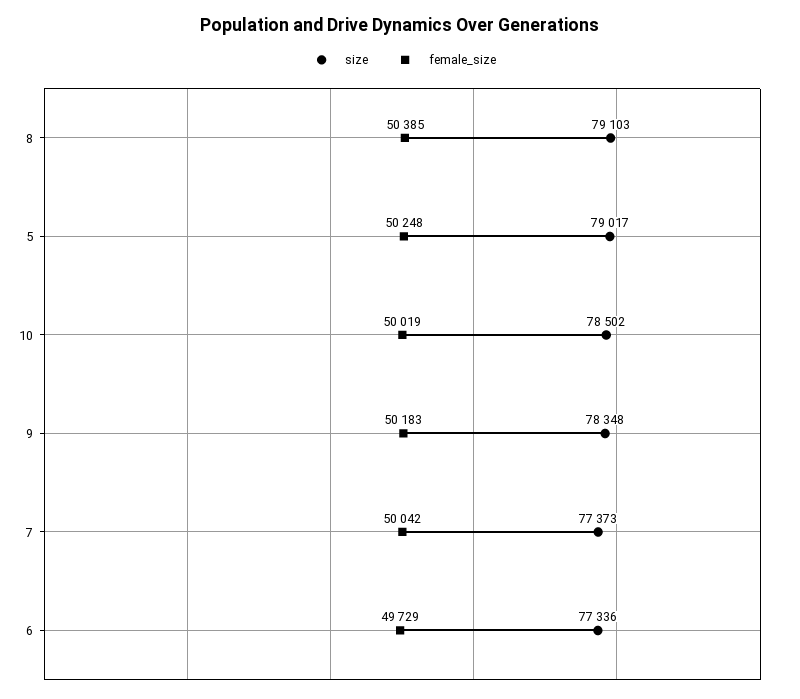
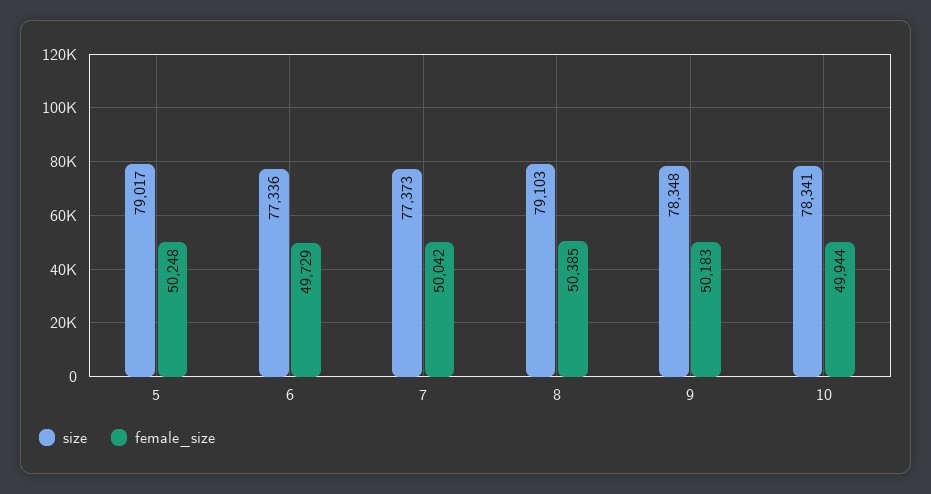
size, 10: 78502 -> 78341
female_size, 10: 50019 -> 49944

